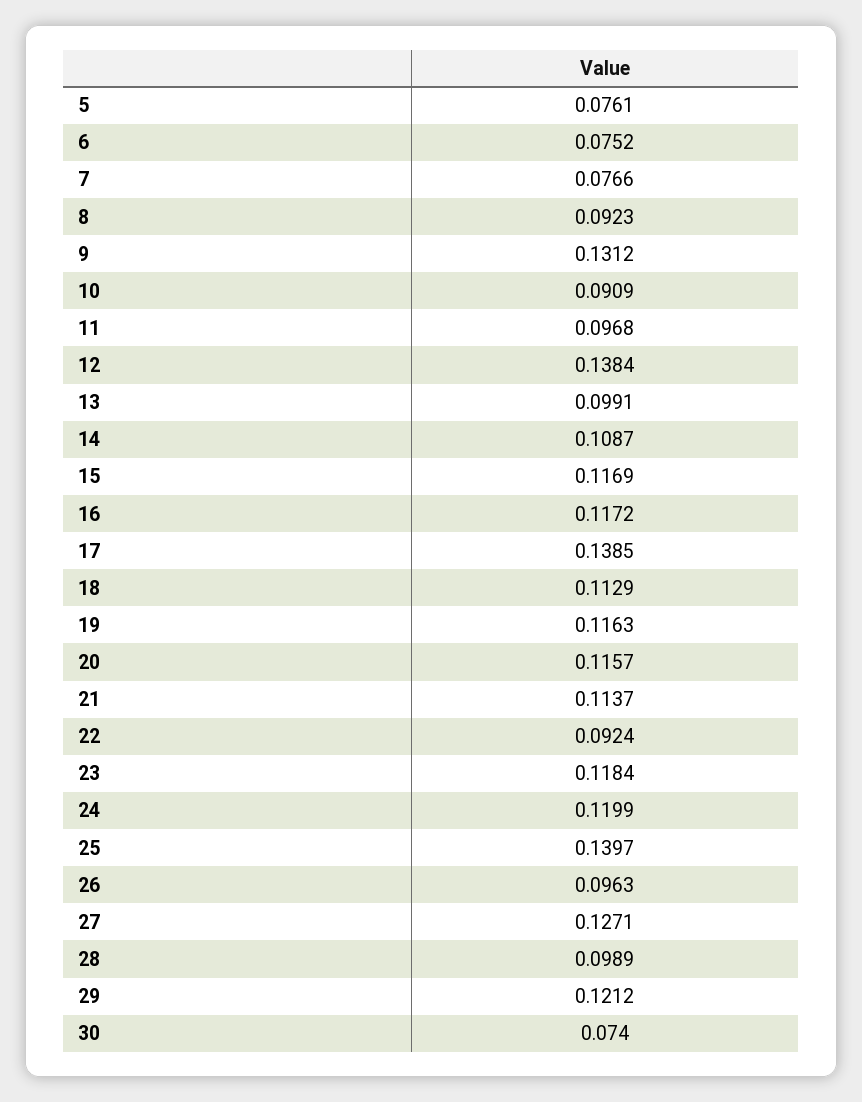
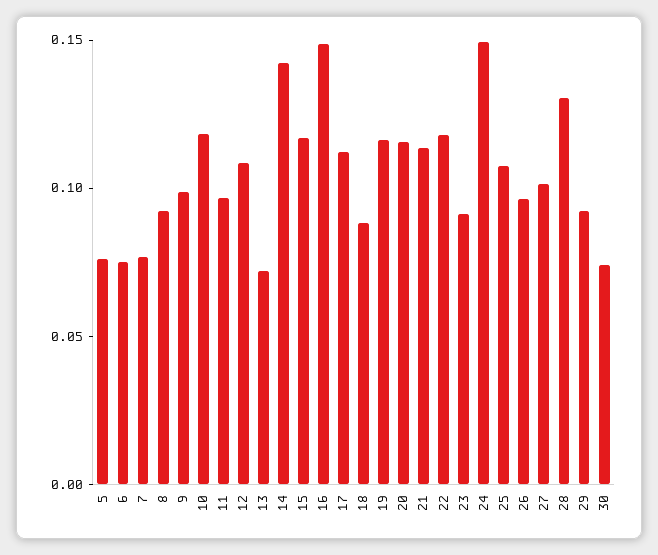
9: 0.1312 -> 0.1
10: 0.0909 -> 0.12
12: 0.1384 -> 0.11
13: 0.0991 -> 0.07
14: 0.1087 -> 0.14
16: 0.1172 -> 0.15
17: 0.1385 -> 0.11
18: 0.1129 -> 0.09
22: 0.0924 -> 0.12
23: 0.1184 -> 0.09
24: 0.1199 -> 0.15
25: 0.1397 -> 0.11
27: 0.1271 -> 0.1
28: 0.0989 -> 0.13
29: 0.1212 -> 0.09

